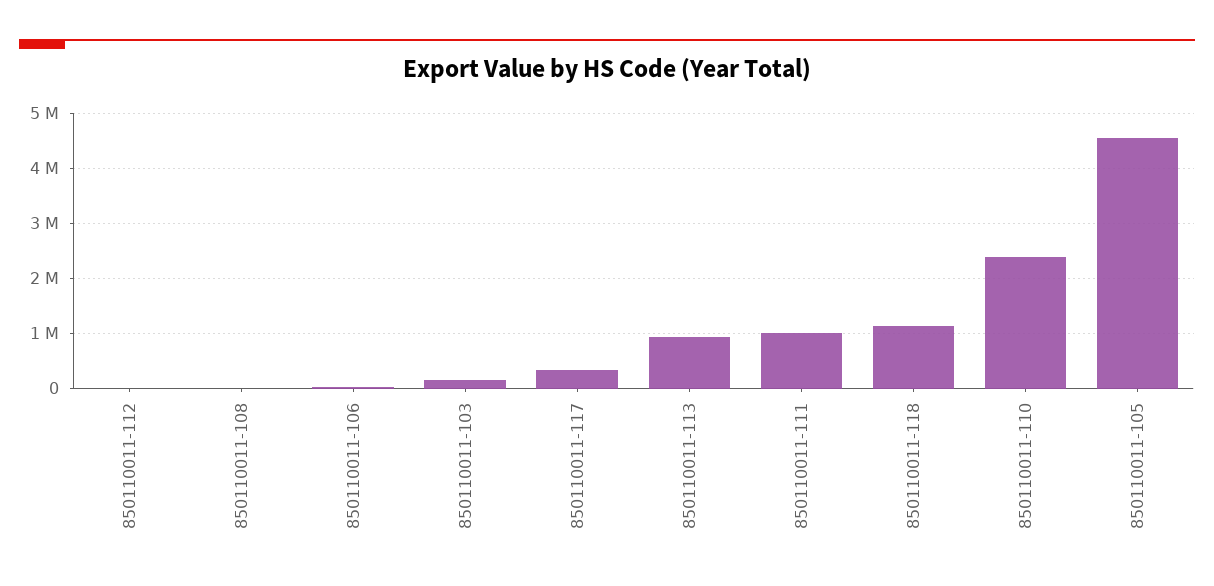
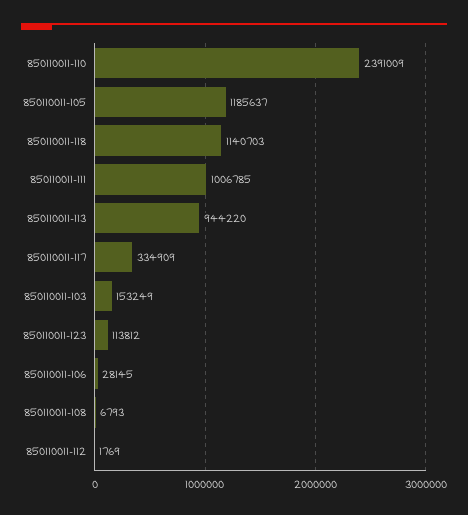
850110011-105: 4600000 -> 1185637
850110011-123: none -> 113812

